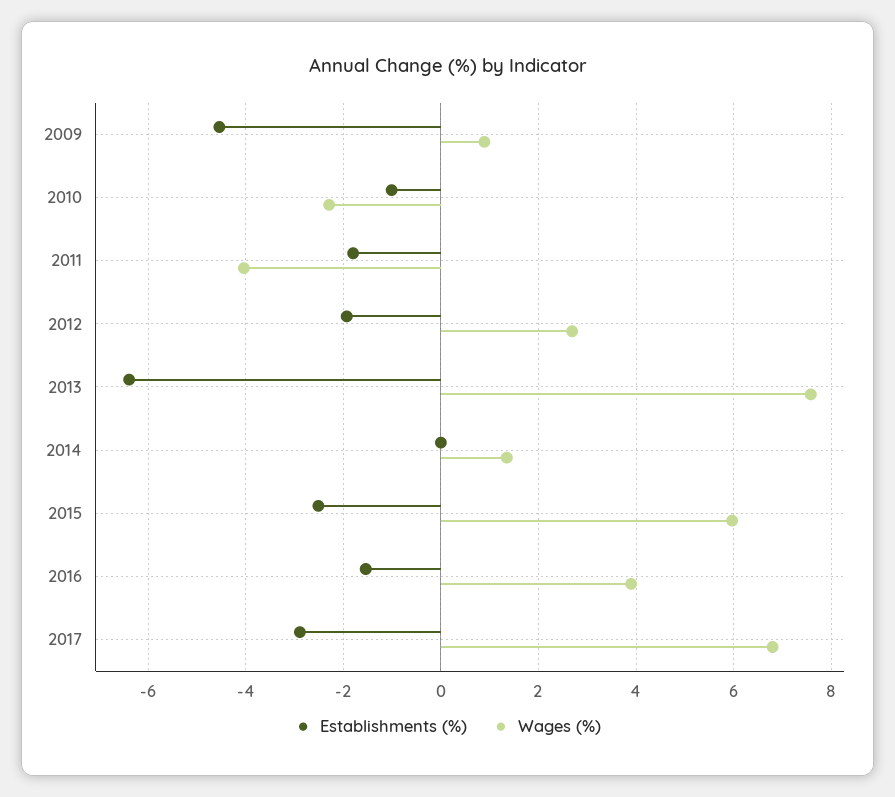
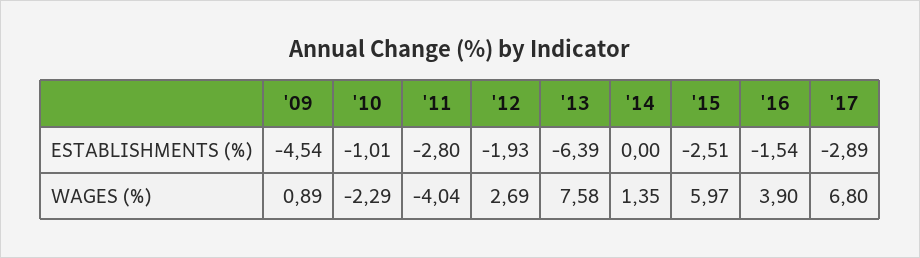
Establishments (%), 2011: -1.8 -> -2.8

